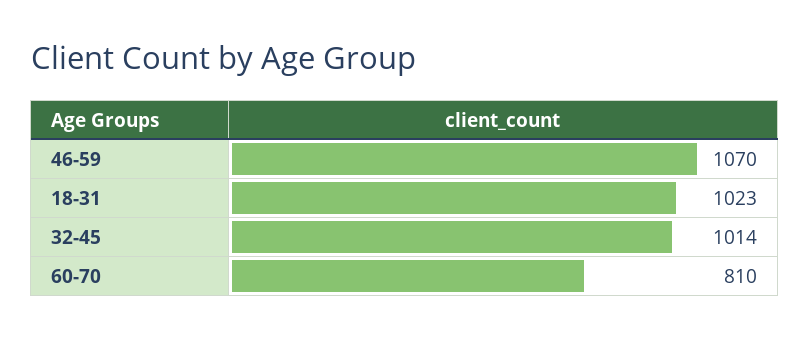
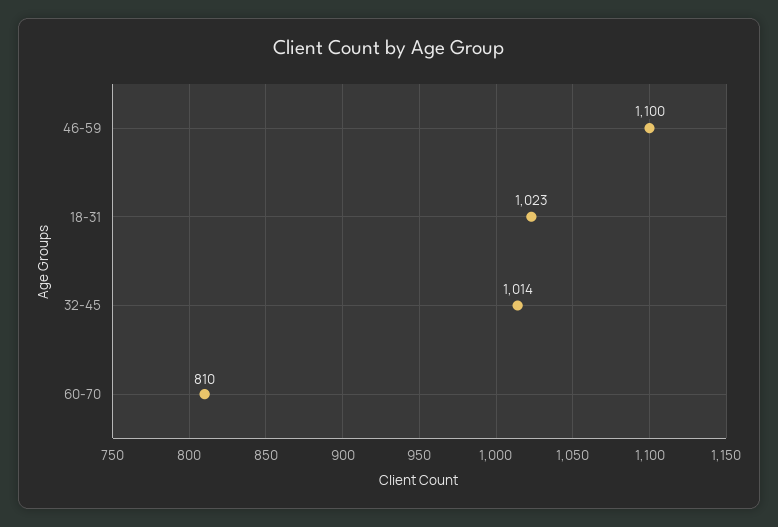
46-59: 1070 -> 1100

